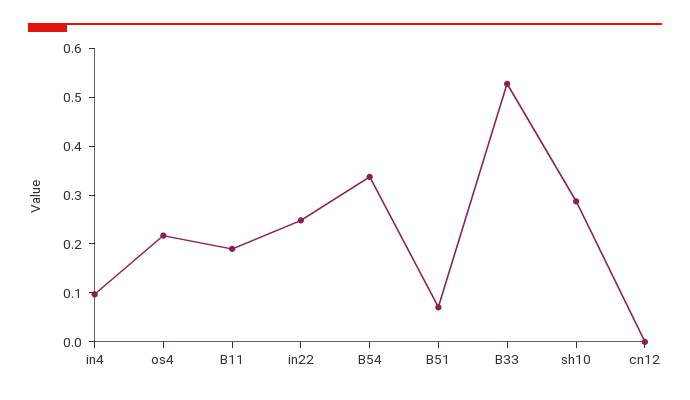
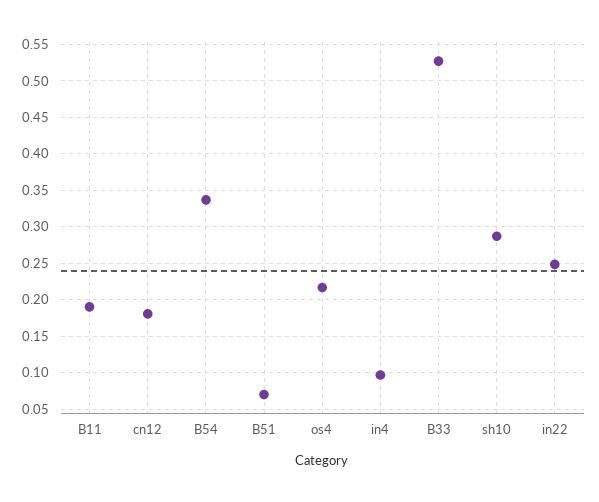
cn12: 0 -> 0.18

